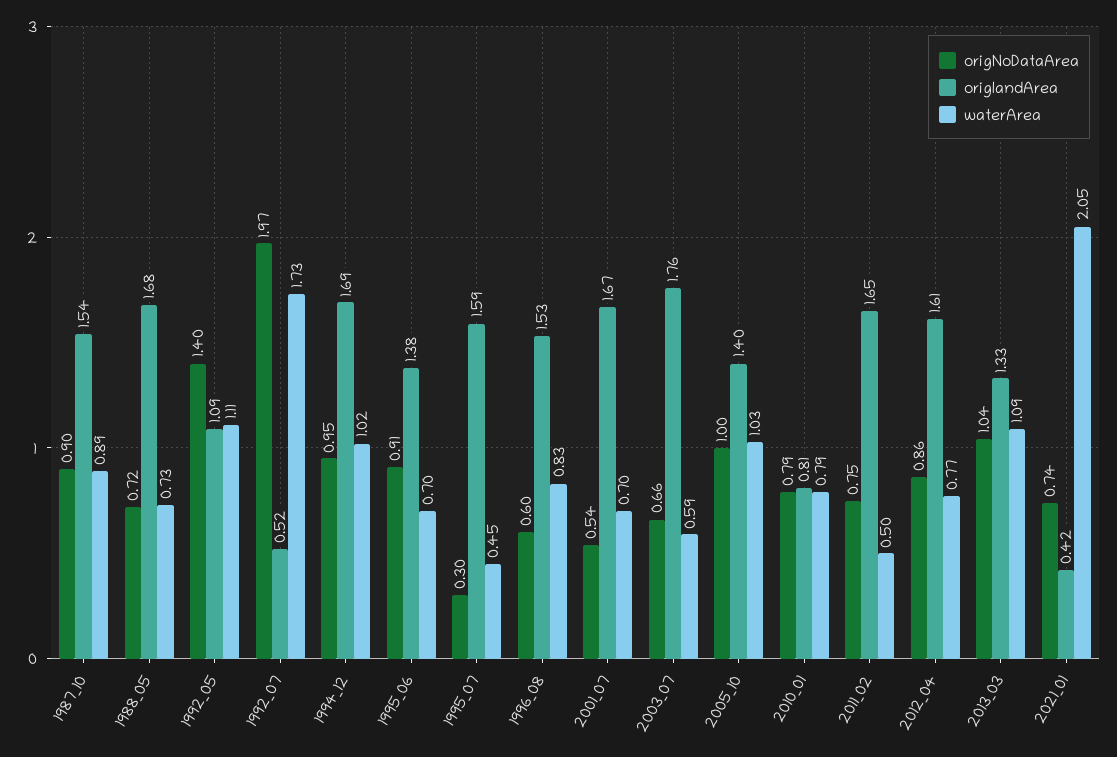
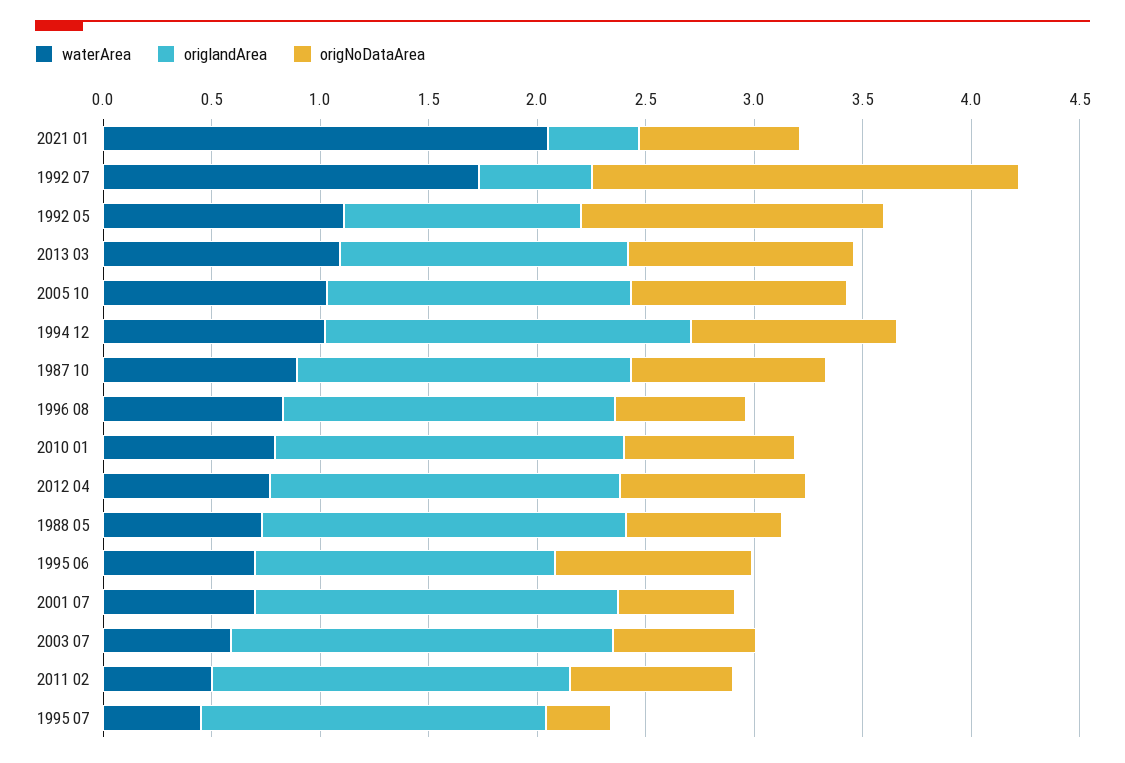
origlandArea, 2010_01: 0.81 -> 1.6

